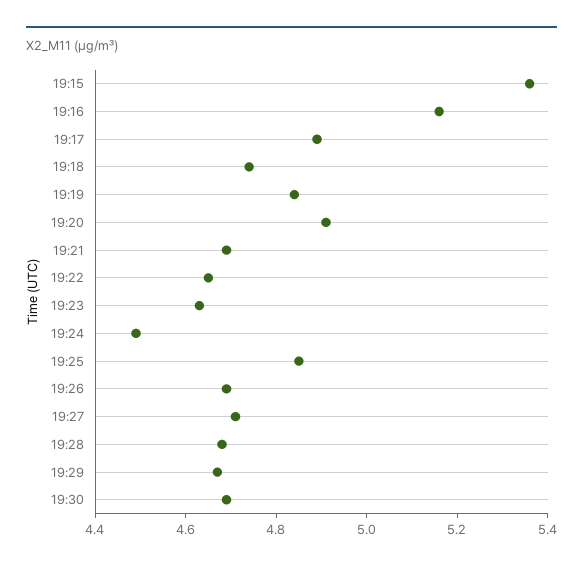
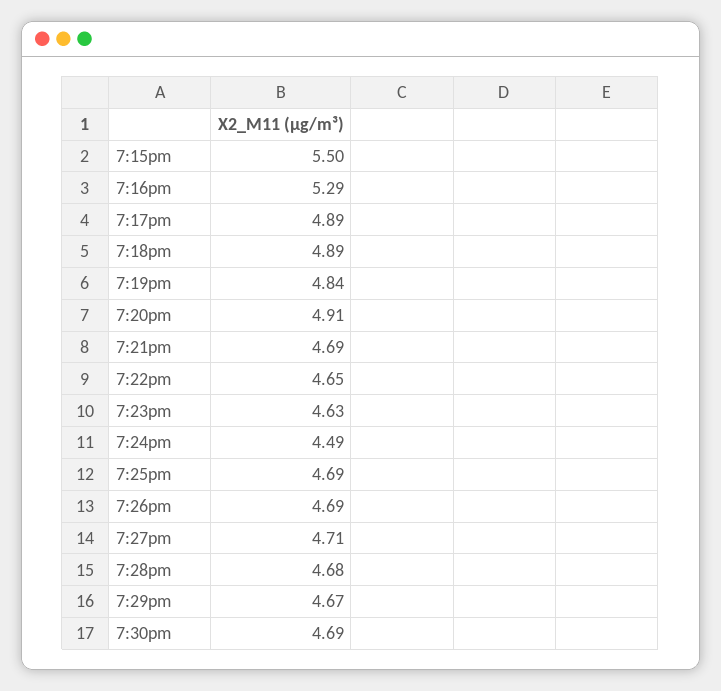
19:15: 5.35 -> 5.5
19:16: 5.15 -> 5.29
19:18: 4.75 -> 4.89
19:25: 4.85 -> 4.69

